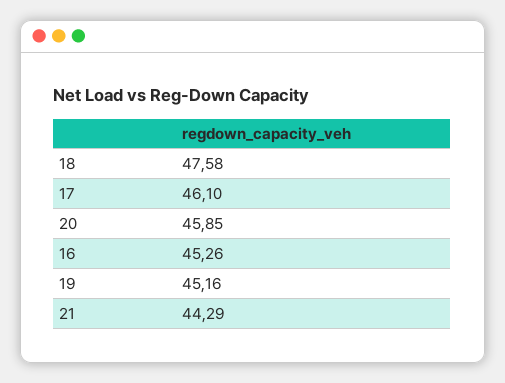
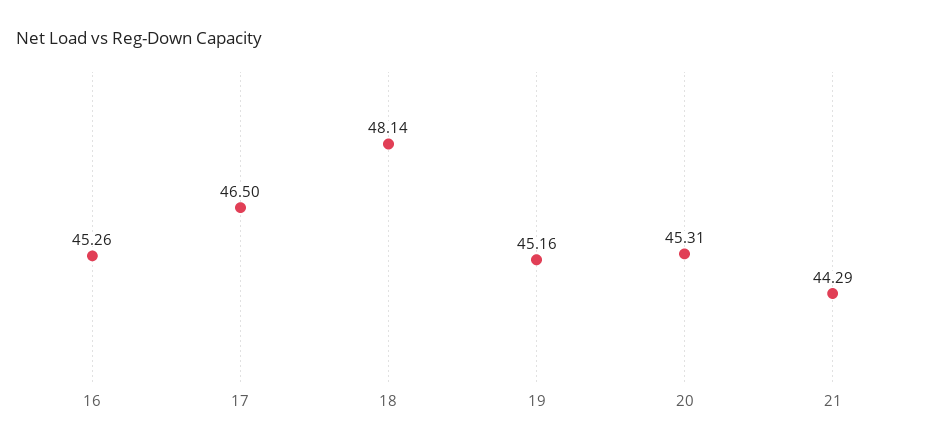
18: 47.58 -> 48.14
17: 46.1 -> 46.5
20: 45.85 -> 45.31

